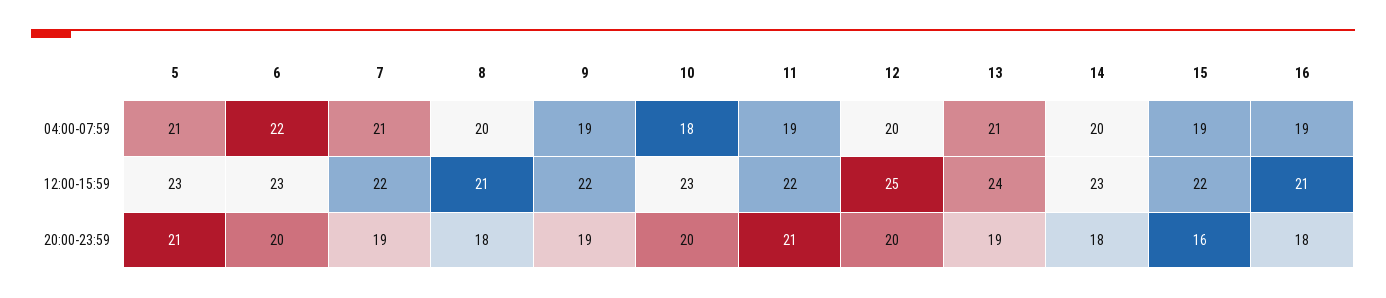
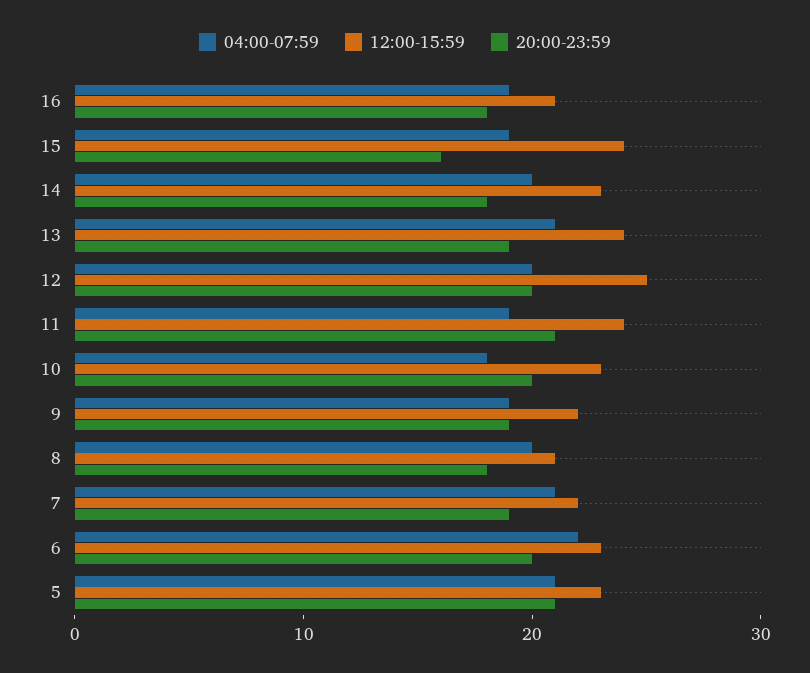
12:00-15:59, 11: 22 -> 24
12:00-15:59, 15: 22 -> 24

